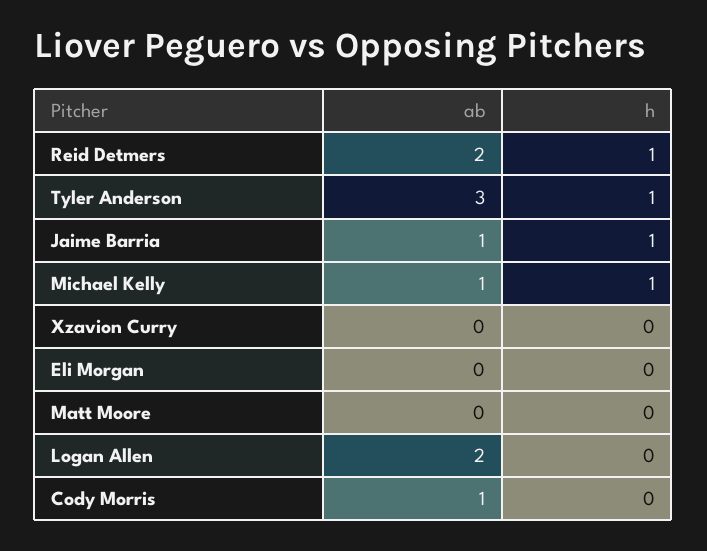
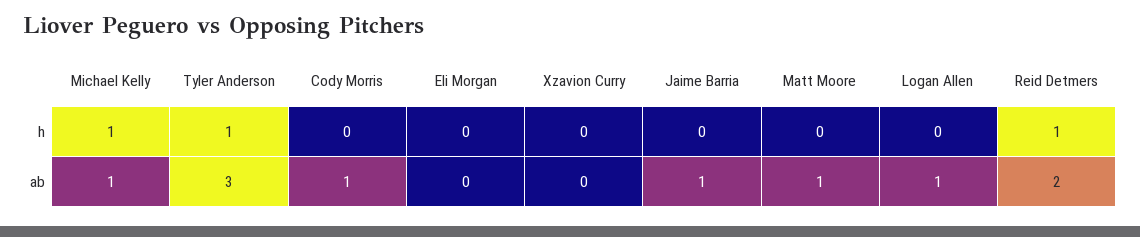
h, Jaime Barria: 1 -> 0
ab, Matt Moore: 0 -> 1
ab, Logan Allen: 2 -> 1

